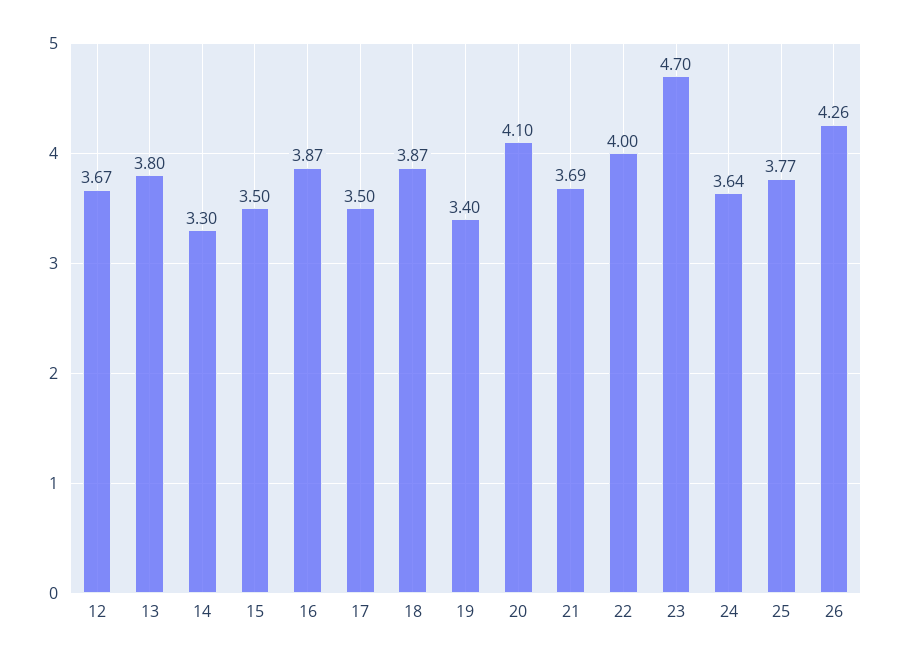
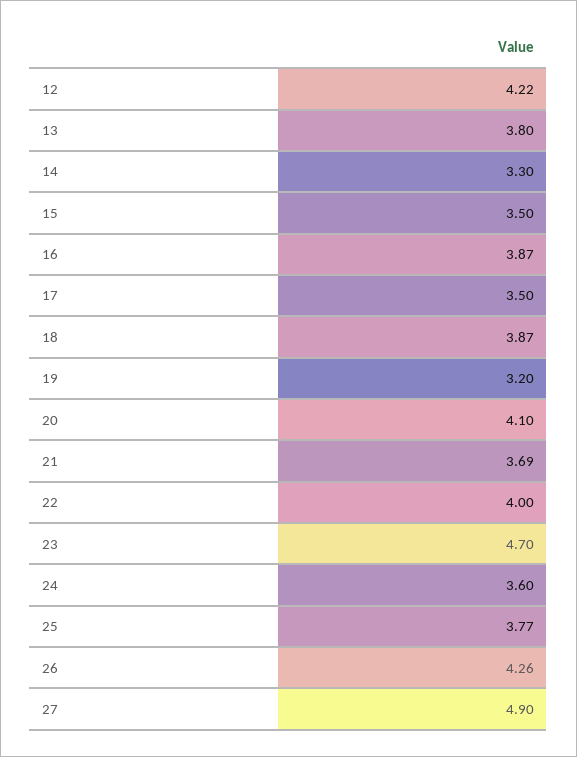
12: 3.67 -> 4.22
19: 3.4 -> 3.2
24: 3.64 -> 3.6
27: none -> 4.9

